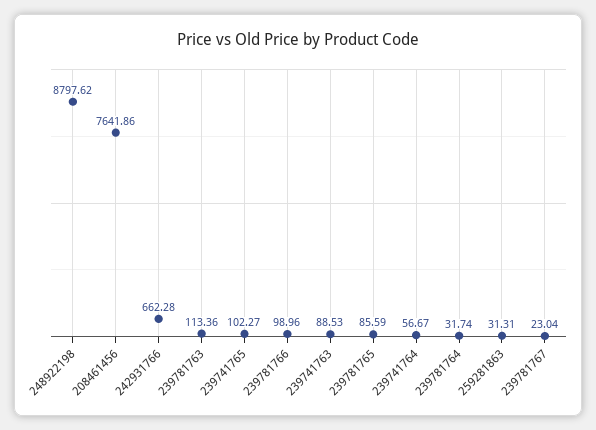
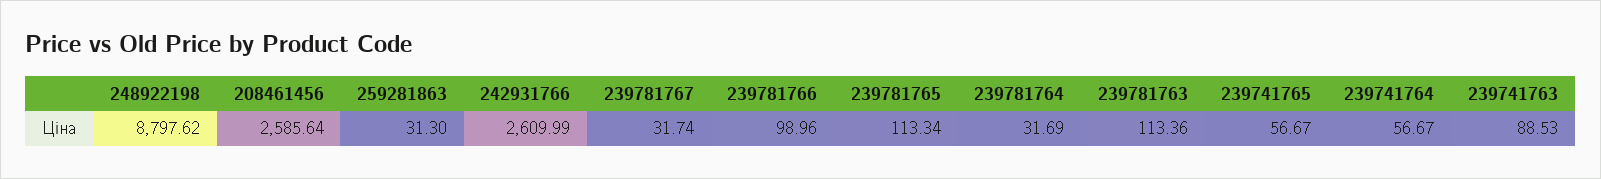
208461456: 7641.86 -> 2585.64
242931766: 662.28 -> 2609.99
239741765: 102.27 -> 56.67
239781765: 85.59 -> 113.34
239781764: 31.74 -> 31.69
259281863: 31.31 -> 31.3
239781767: 23.04 -> 31.74

